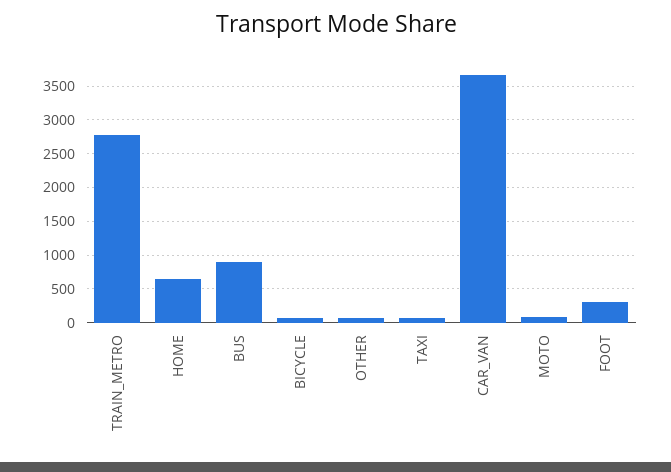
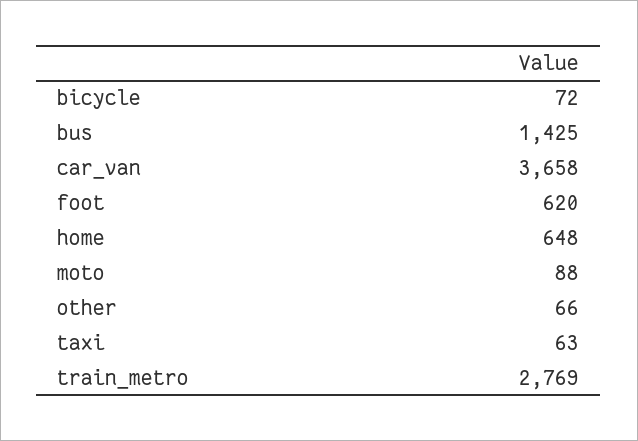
BUS: 900 -> 1425
FOOT: 300 -> 620

